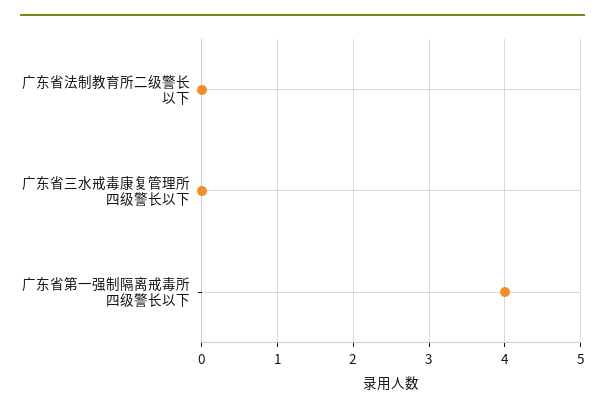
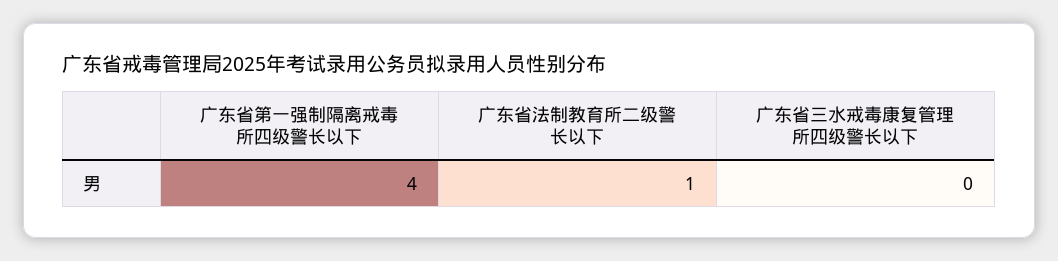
广东省法制教育所二级警长以下: 0 -> 1

